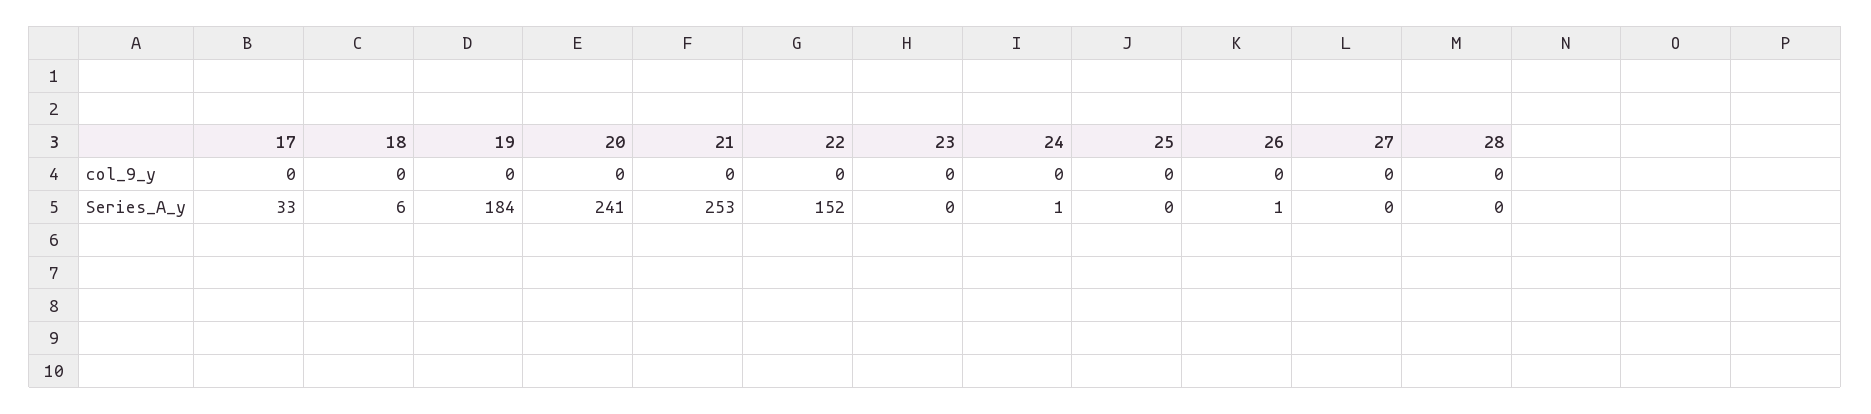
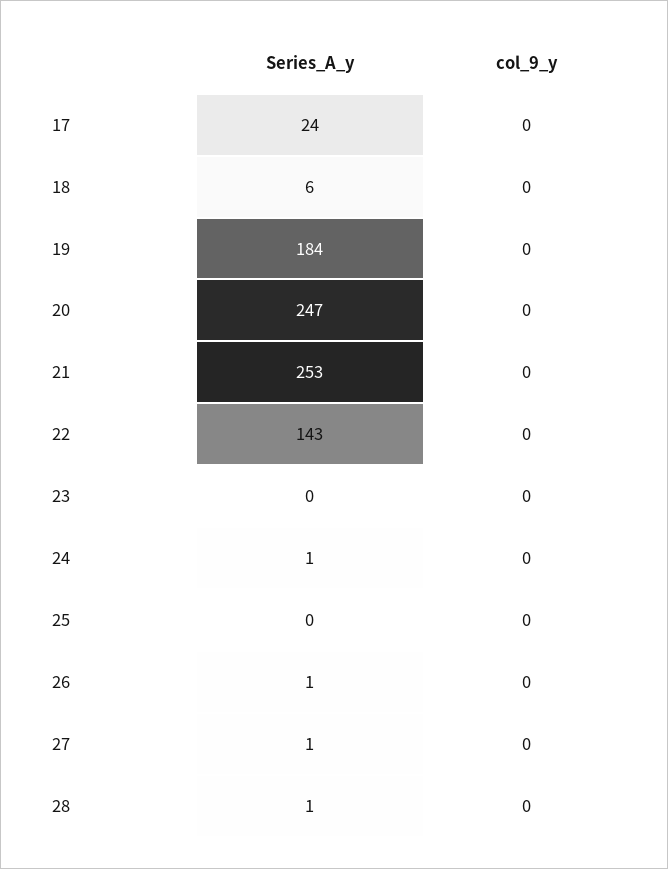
17, Series_A_y: 33 -> 24
20, Series_A_y: 241 -> 247
22, Series_A_y: 152 -> 143
27, Series_A_y: 0 -> 1
28, Series_A_y: 0 -> 1

